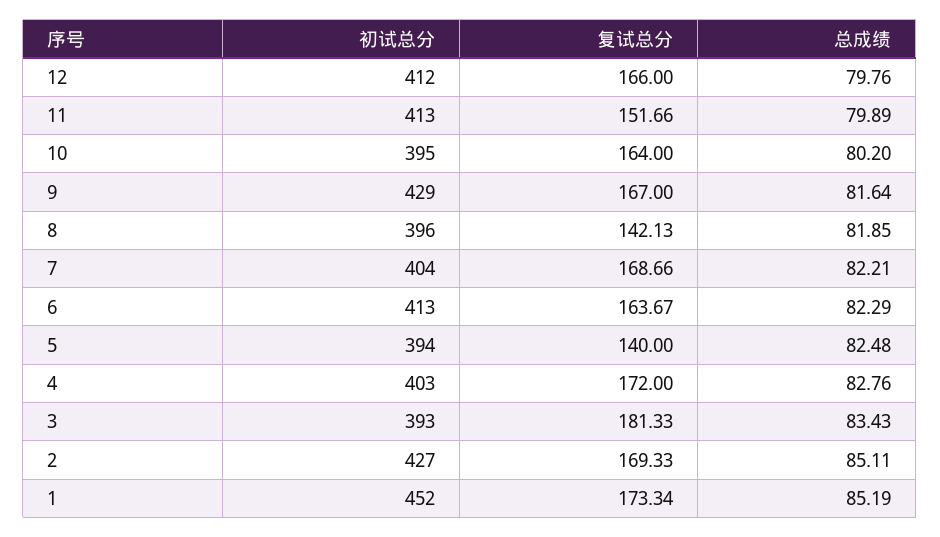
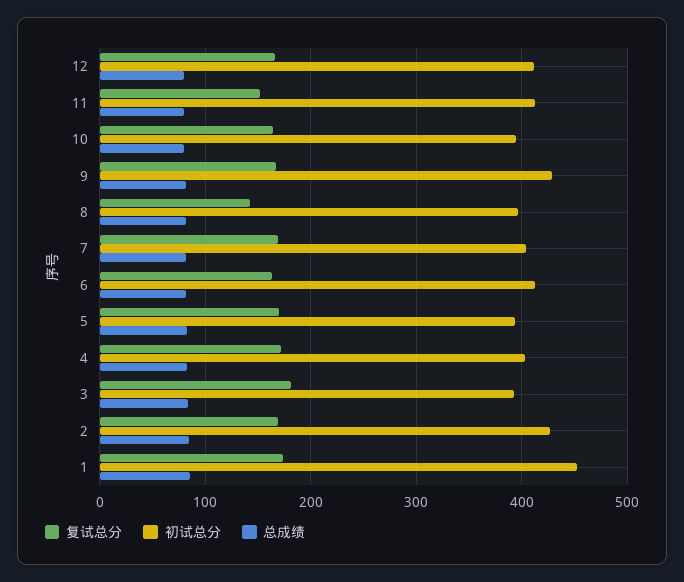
复试总分, 5: 140 -> 170

